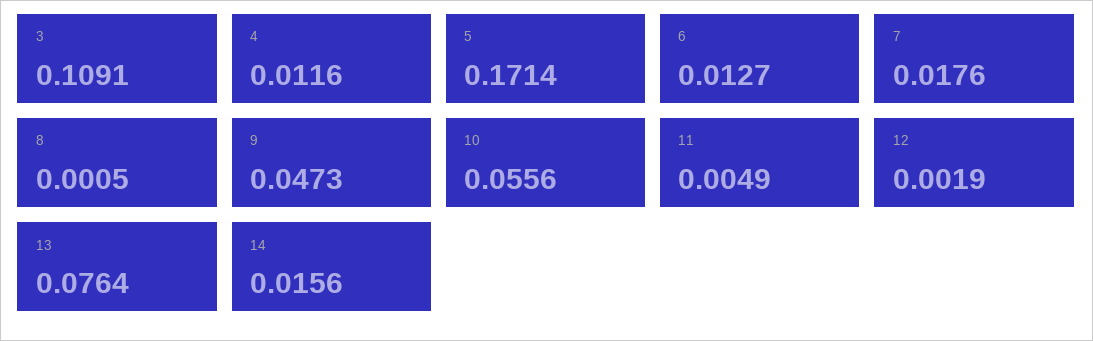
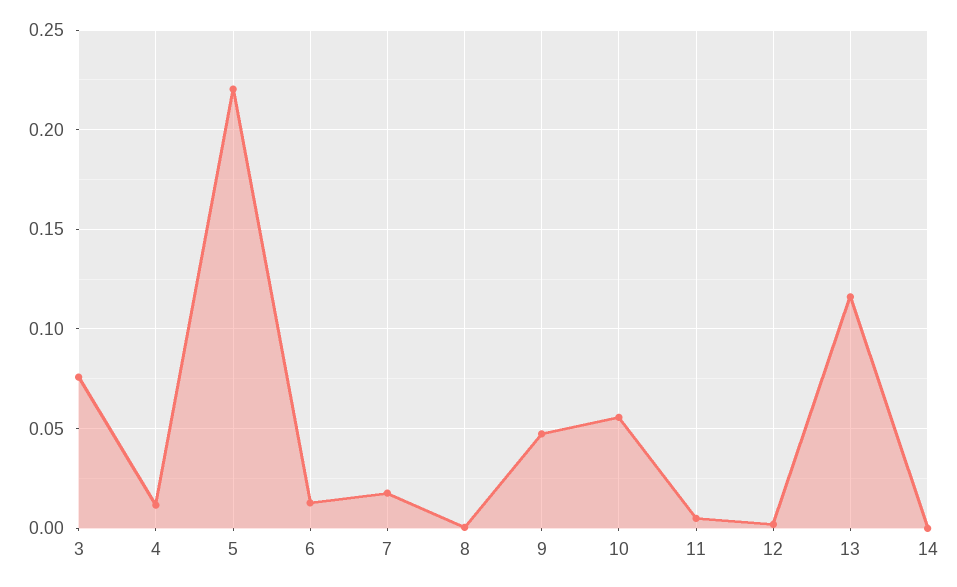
3: 0.1091 -> 0.075
5: 0.1714 -> 0.22
13: 0.0764 -> 0.115
14: 0.0156 -> 0

